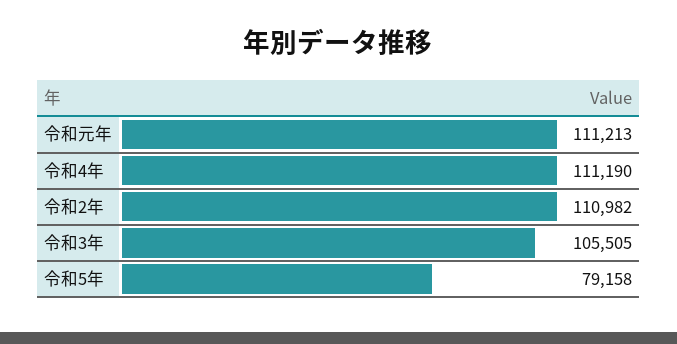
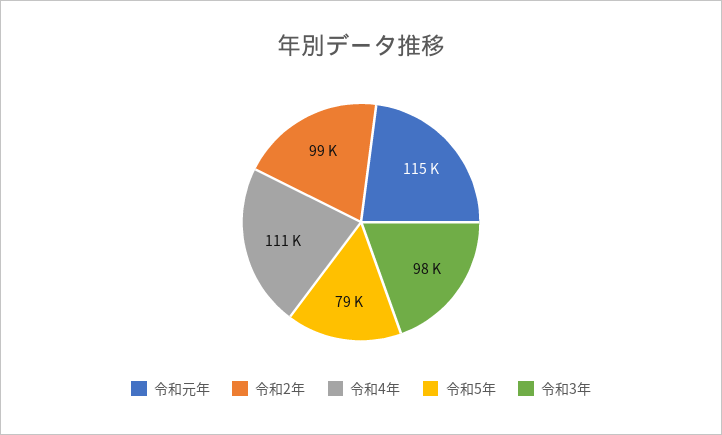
令和元年: 111213 -> 115000
令和2年: 110982 -> 99000
令和3年: 105505 -> 98000

